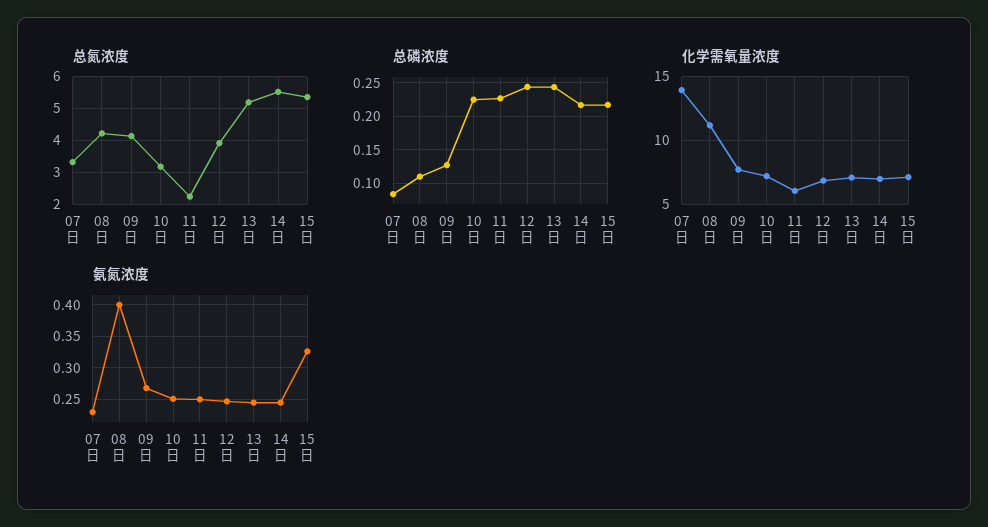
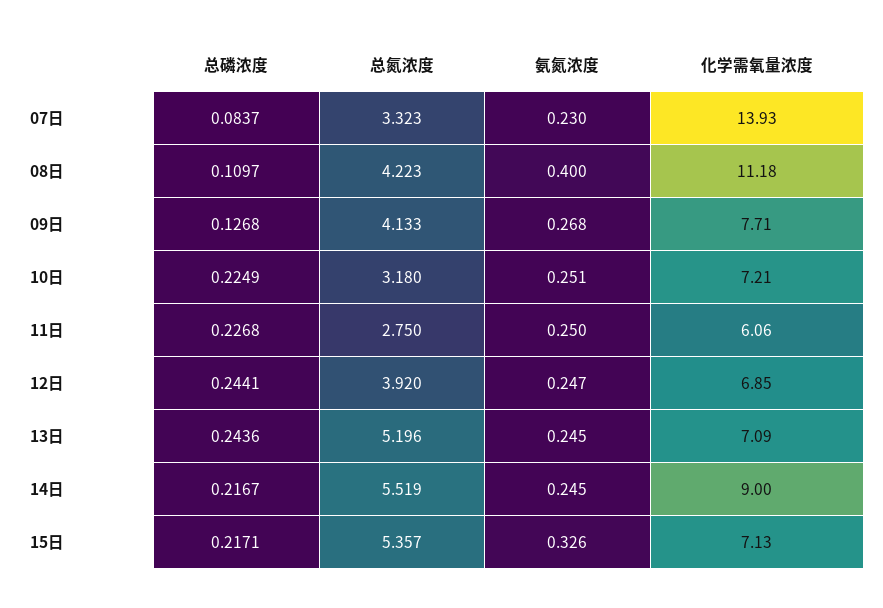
总氮浓度, 11日: 2.2 -> 2.75
化学需氧量浓度, 14日: 7 -> 9

